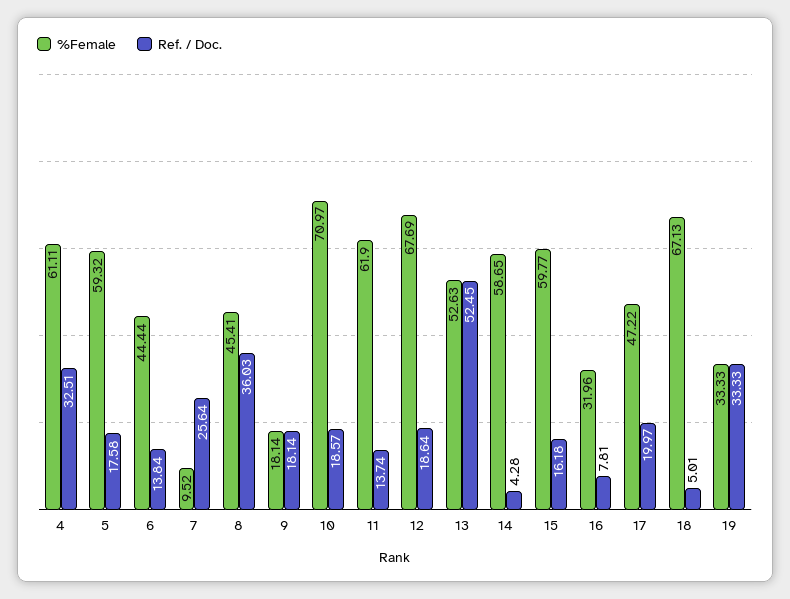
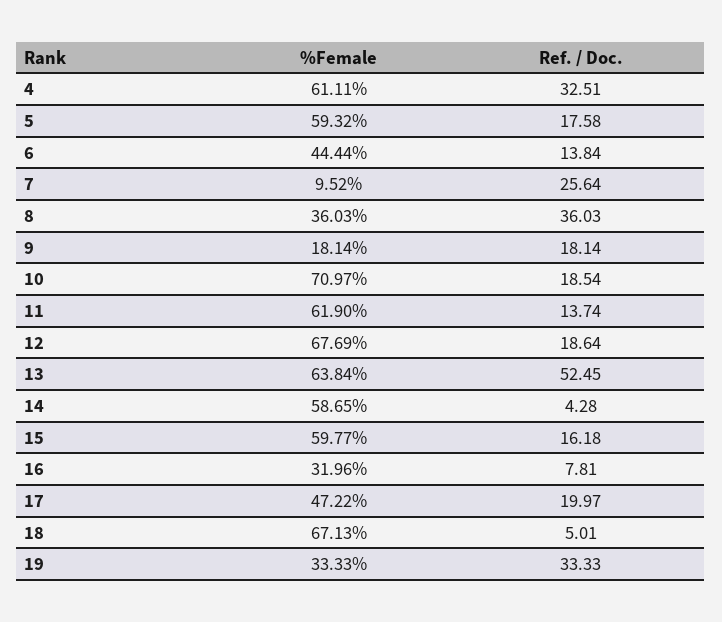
%Female, 8: 45.41 -> 36.03
Ref. / Doc., 10: 18.57 -> 18.54
%Female, 13: 52.63 -> 63.84

